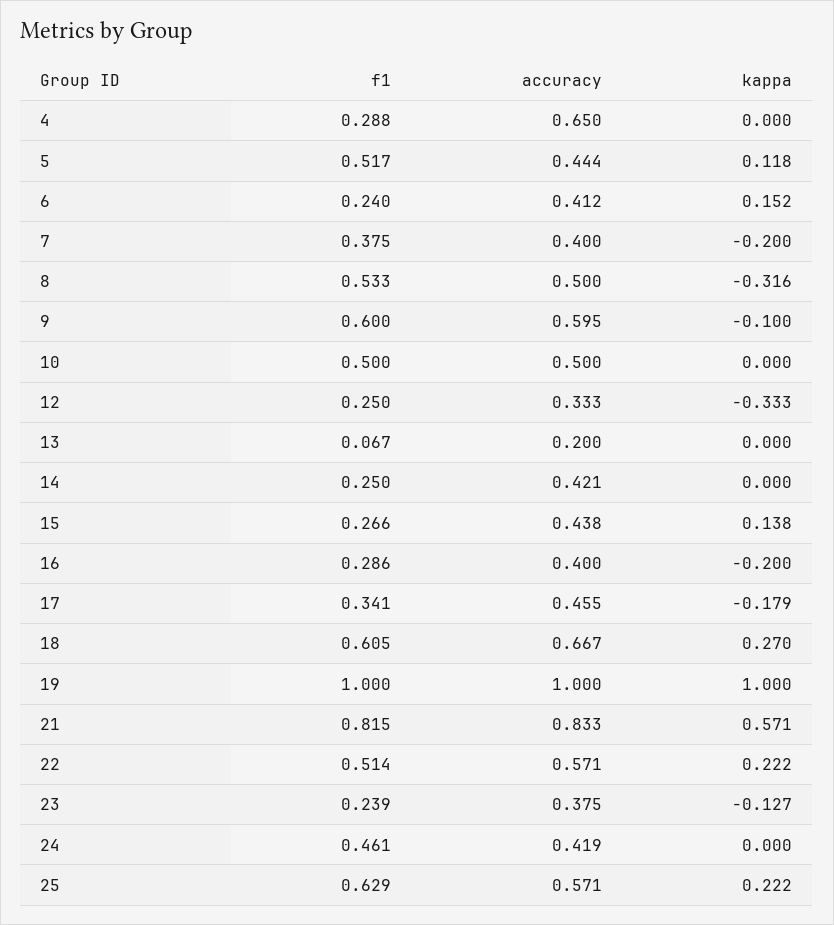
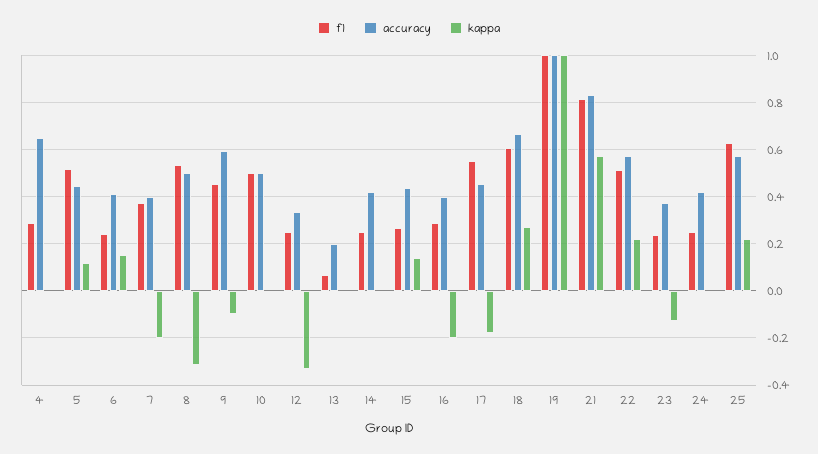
f1, 9: 0.6 -> 0.45
f1, 17: 0.341 -> 0.55
f1, 24: 0.461 -> 0.25

